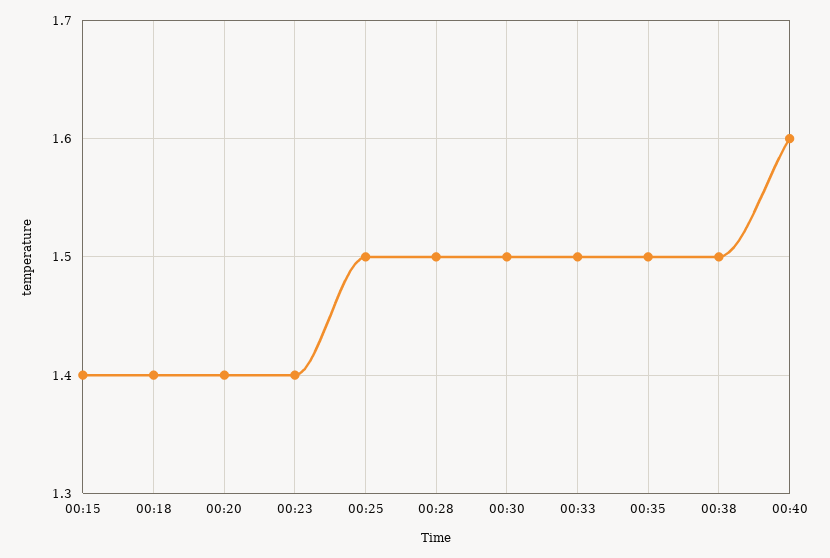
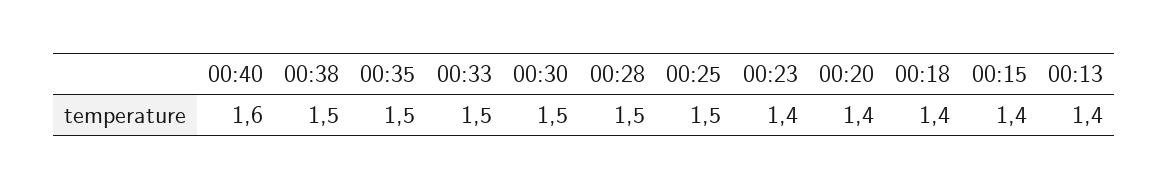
00:13: none -> 1.4

